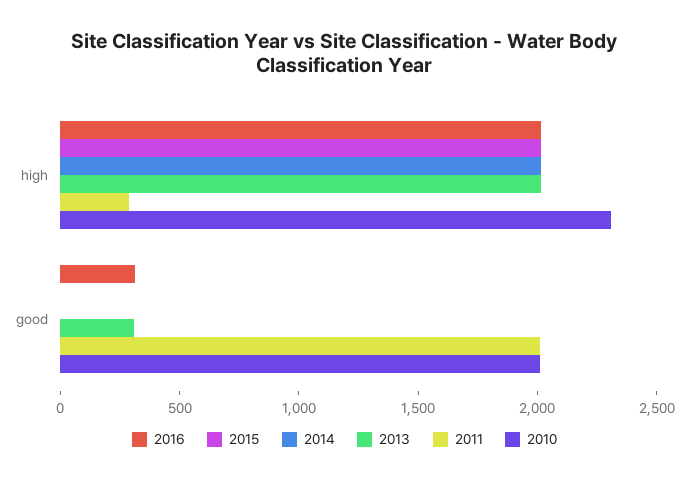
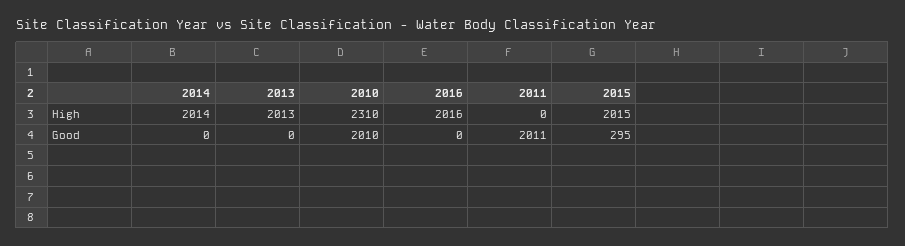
2011, high: 300 -> 0
2016, good: 300 -> 0
2015, good: 0 -> 295
2013, good: 300 -> 0

